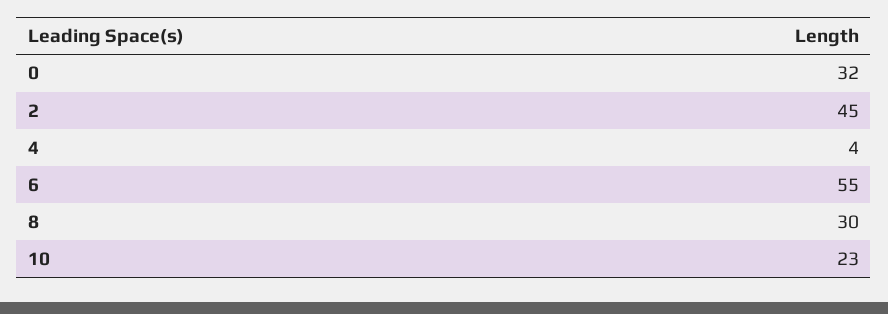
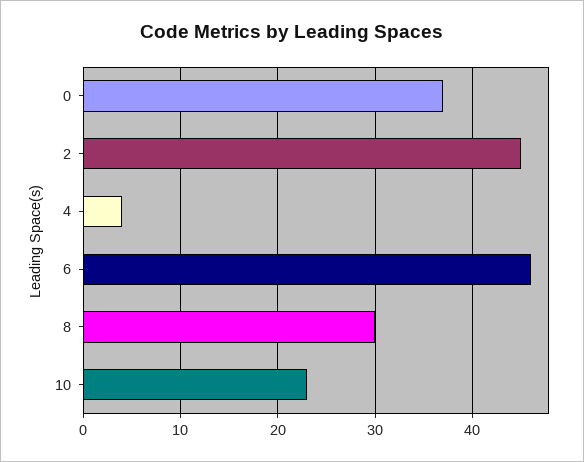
0: 32 -> 37
6: 55 -> 46

